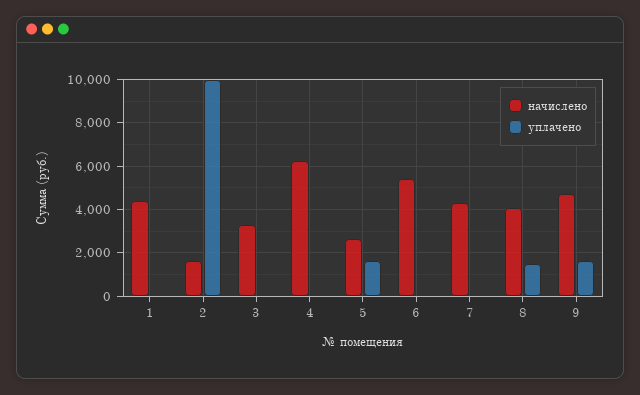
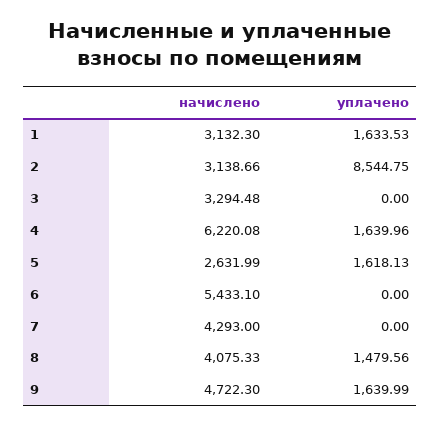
начислено, 1: 4500 -> 3132.3
уплачено, 1: 0 -> 1633.53
начислено, 2: 1500 -> 3138.66
уплачено, 2: 10000 -> 8544.75
уплачено, 4: 0 -> 1639.96

